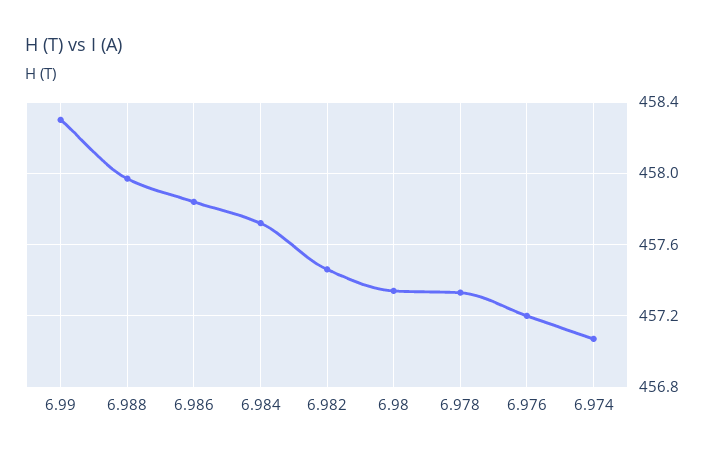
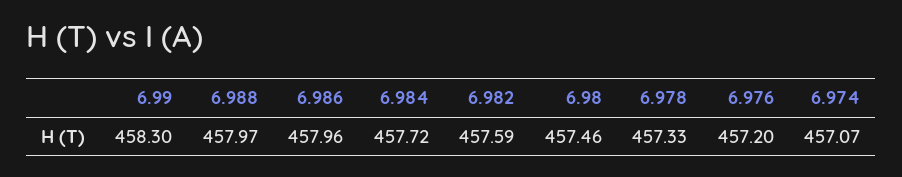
6.986: 457.85 -> 457.96
6.982: 457.45 -> 457.59
6.98: 457.35 -> 457.46

